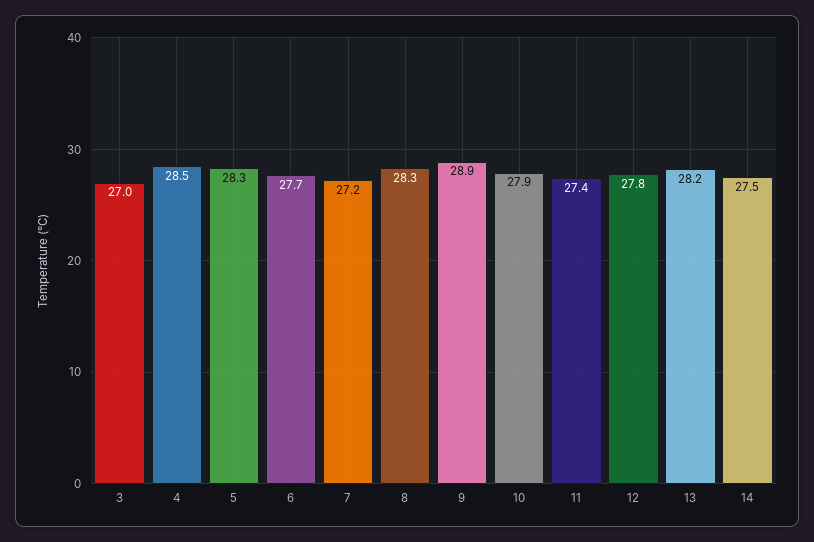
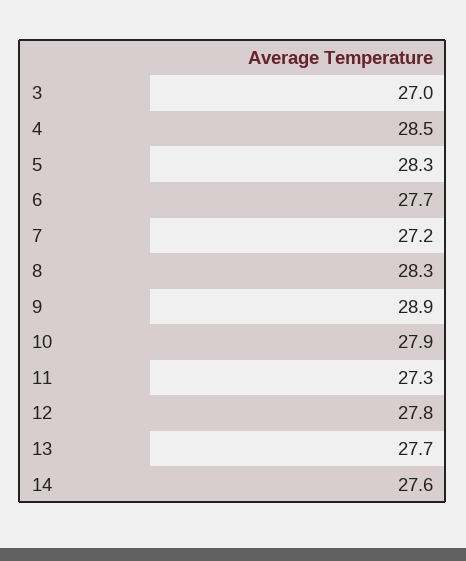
11: 27.4 -> 27.3
13: 28.2 -> 27.7
14: 27.5 -> 27.6

